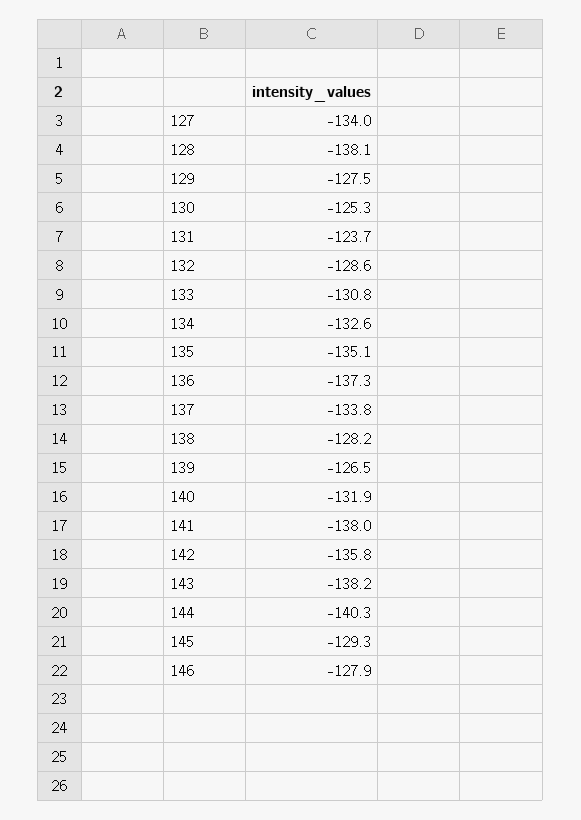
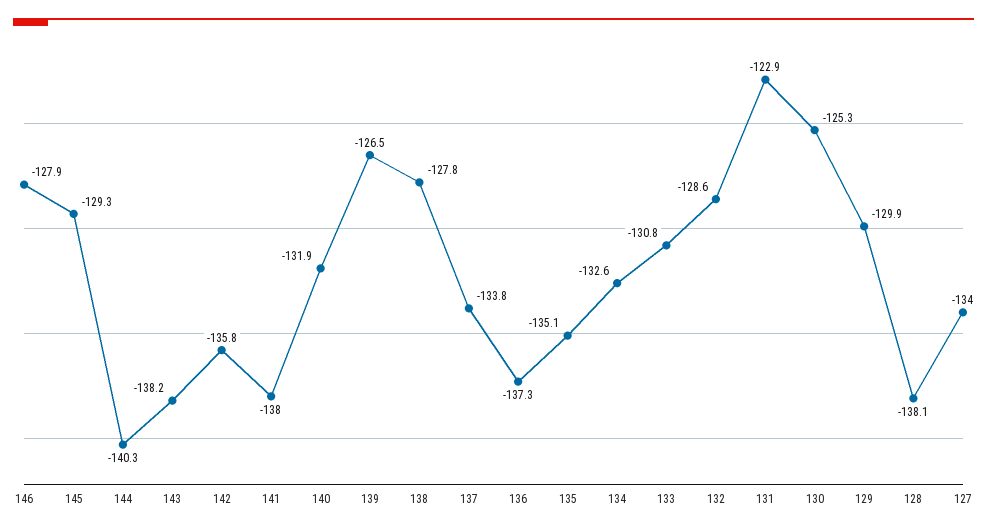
129: -127.5 -> -129.9
131: -123.7 -> -122.9
138: -128.2 -> -127.8

